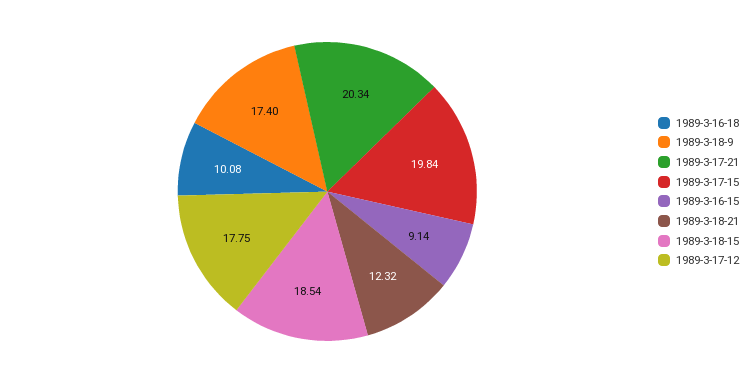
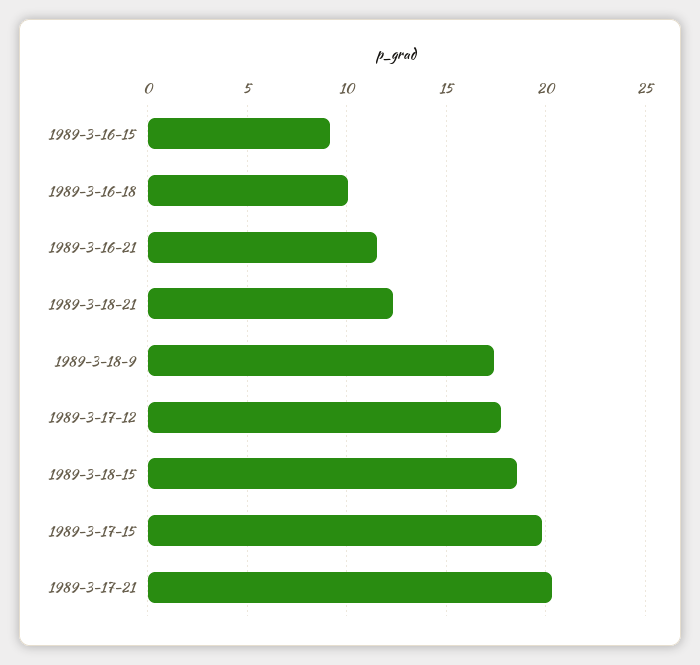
1989-3-16-21: none -> 11.5

